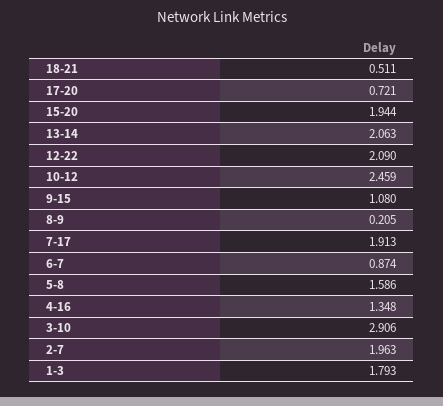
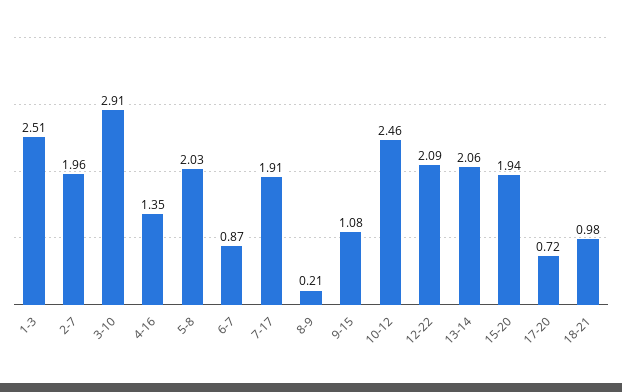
18-21: 0.511 -> 0.98
5-8: 1.586 -> 2.03
1-3: 1.793 -> 2.51

